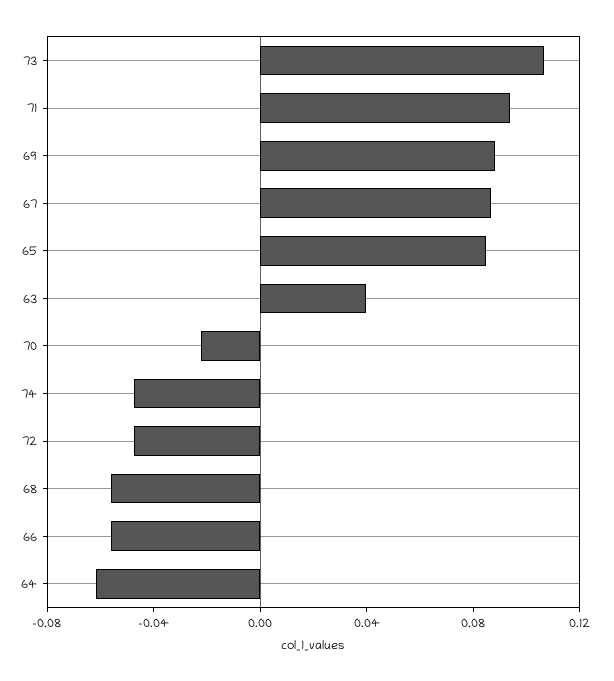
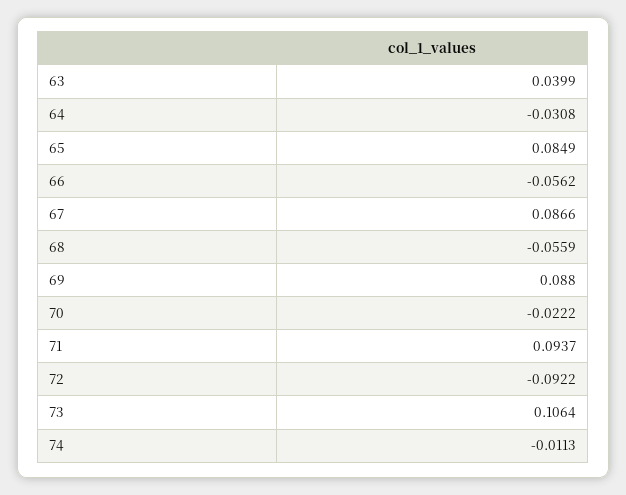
74: -0.05 -> -0.0113
72: -0.05 -> -0.0922
64: -0.06 -> -0.0308

